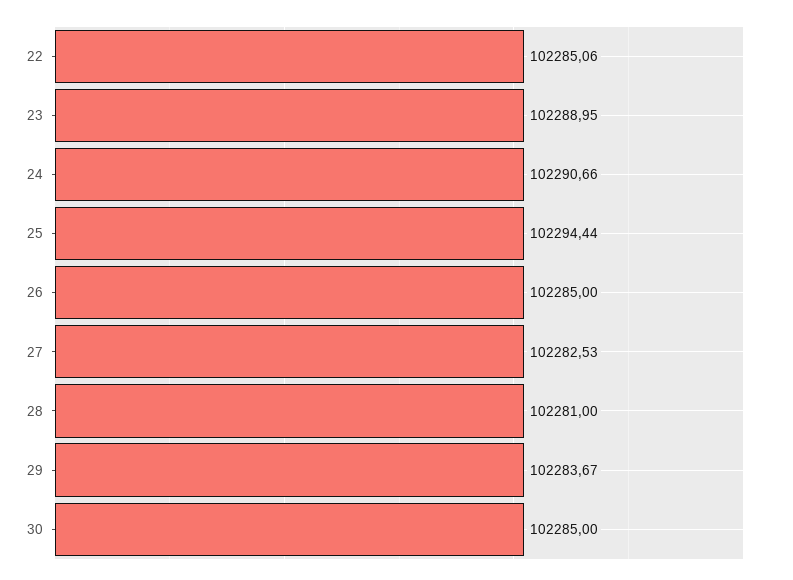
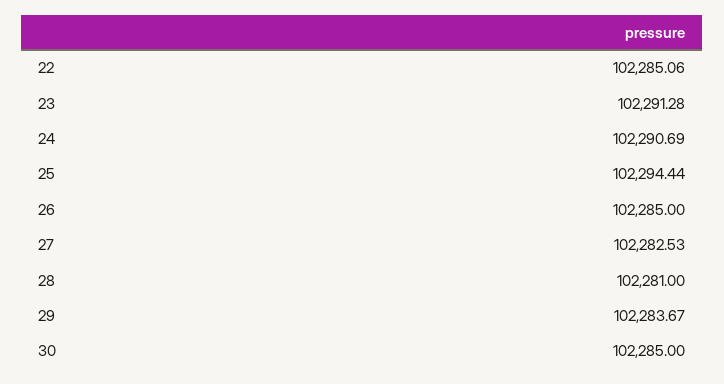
23: 102288.95 -> 102291.28
24: 102290.66 -> 102290.69

